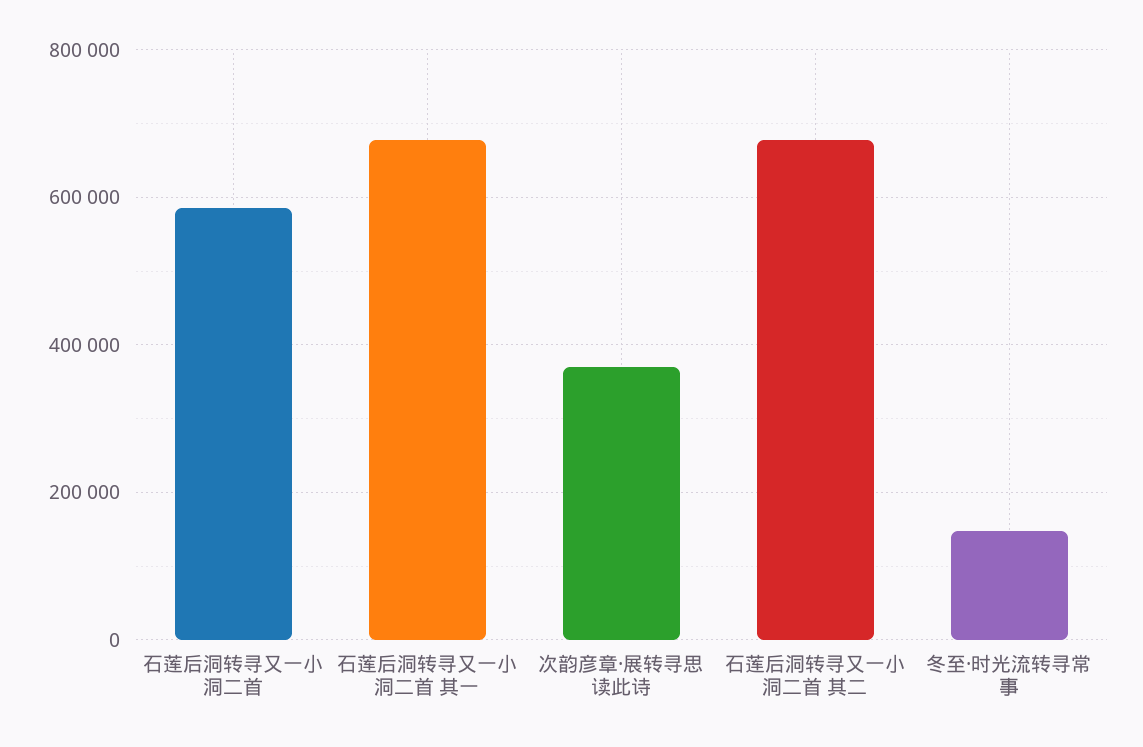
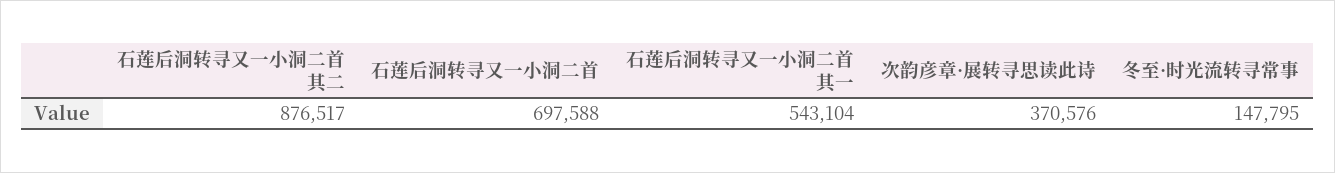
石莲后洞转寻又一小洞二首: 580000 -> 697588
石莲后洞转寻又一小洞二首 其一: 680000 -> 543104
石莲后洞转寻又一小洞二首 其二: 680000 -> 876517

